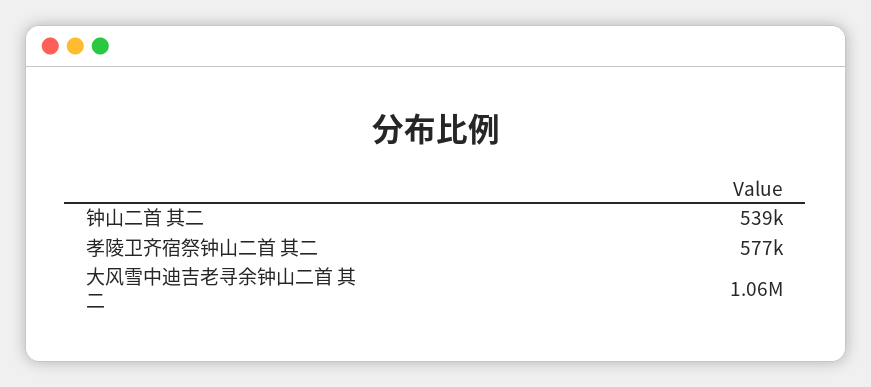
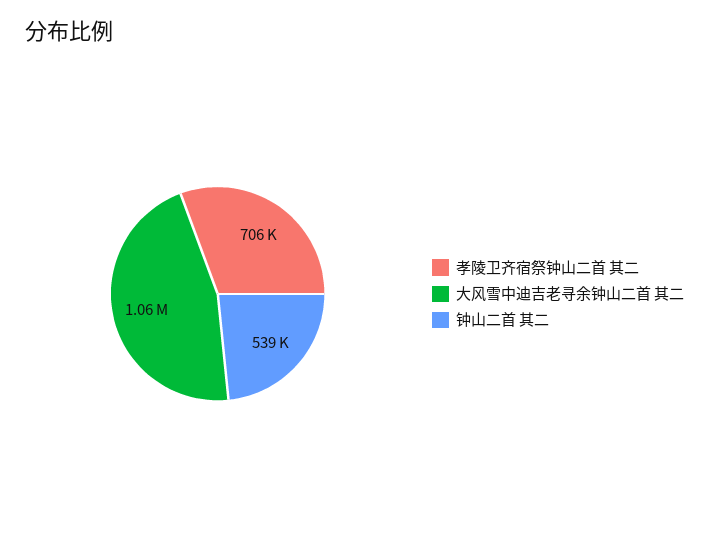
孝陵卫齐宿祭钟山二首 其二: 577000 -> 706000

